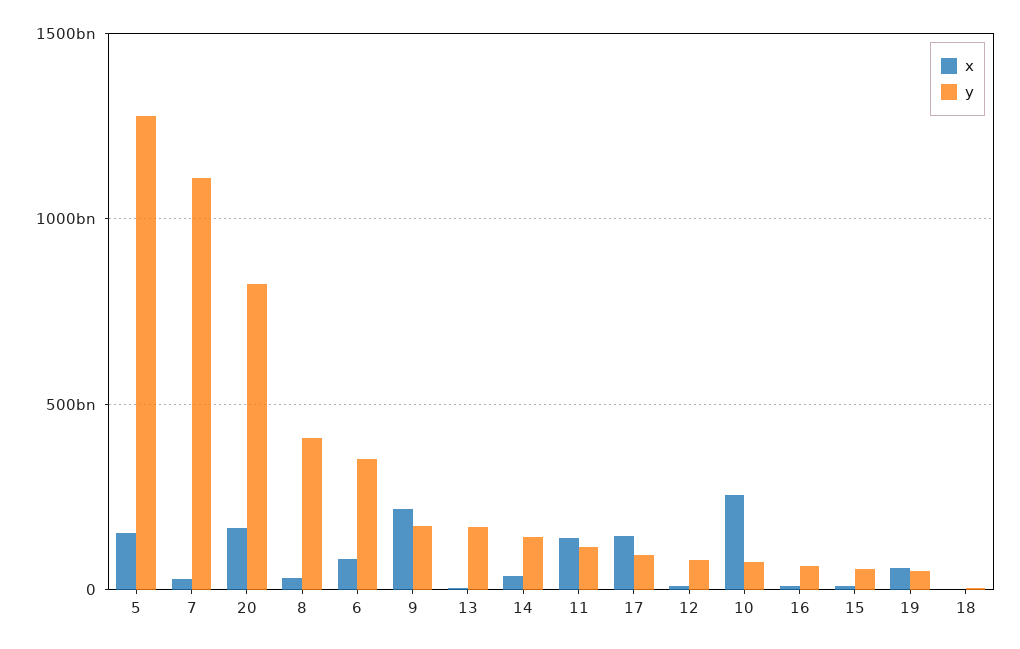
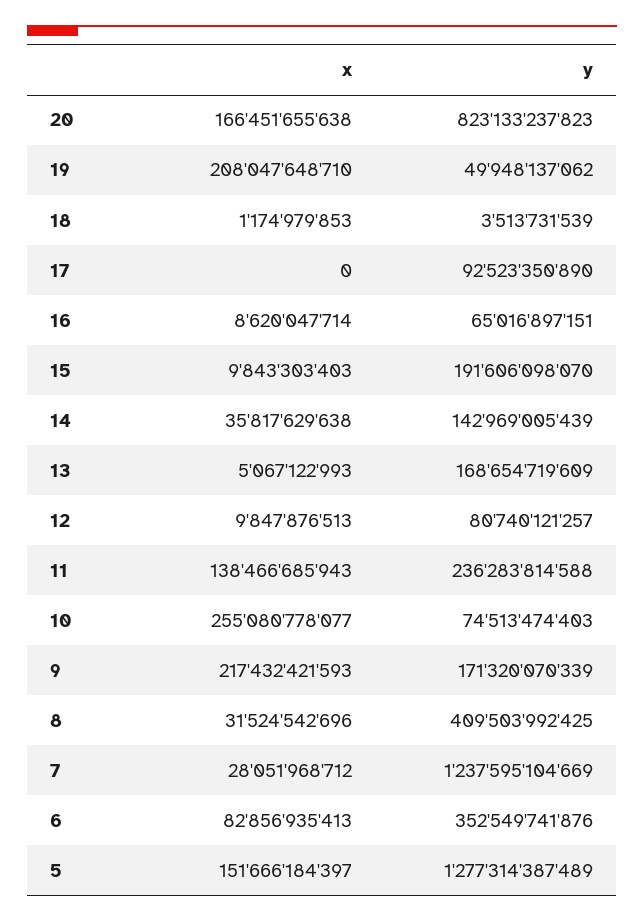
y, 7: 1100000000000 -> 1237595104669
y, 11: 100000000000 -> 236283814588
x, 17: 150000000000 -> 0
y, 15: 50000000000 -> 191606098070
x, 19: 50000000000 -> 208047648710

